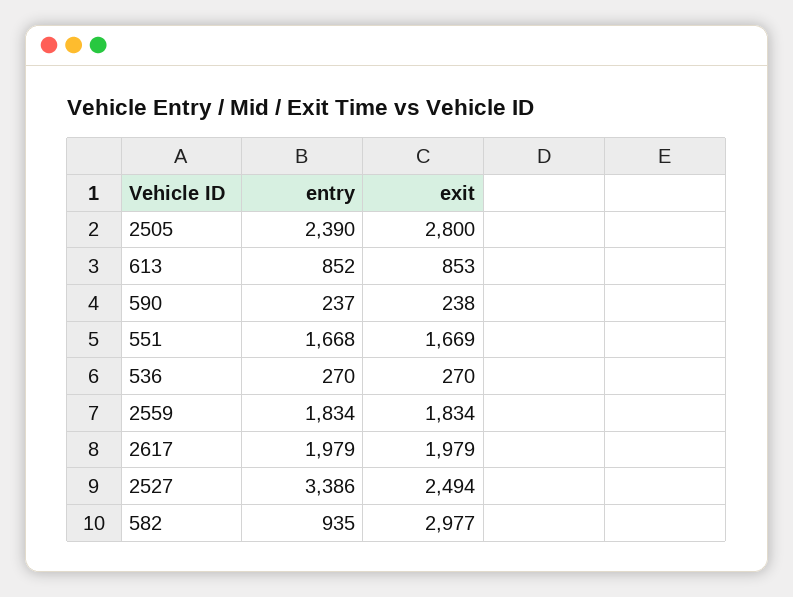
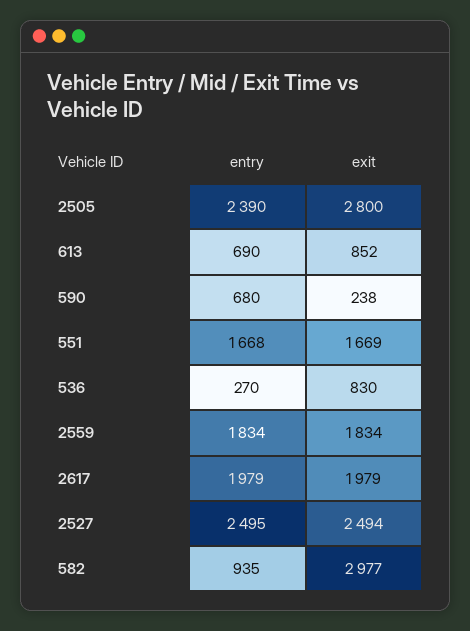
entry, 613: 852 -> 690
exit, 613: 853 -> 852
entry, 590: 237 -> 680
exit, 536: 270 -> 830
entry, 2527: 3386 -> 2495

